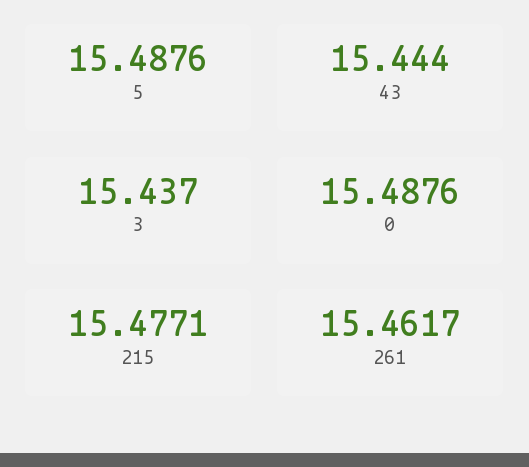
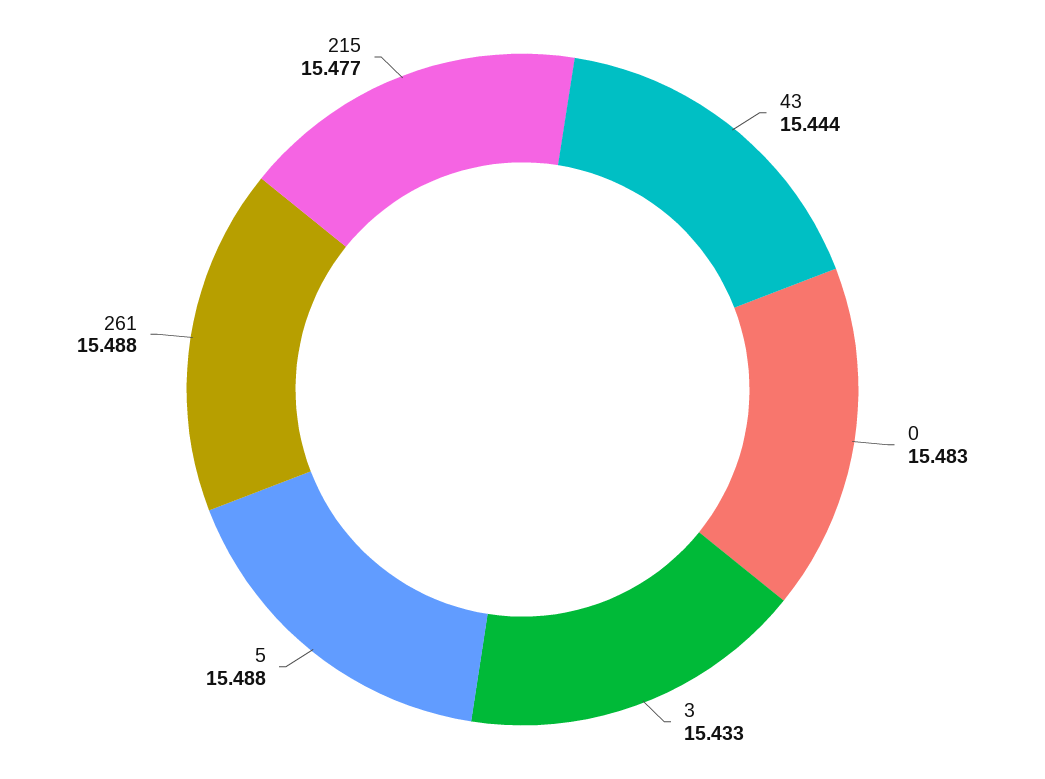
3: 15.437 -> 15.433
0: 15.4876 -> 15.483
261: 15.4617 -> 15.488

